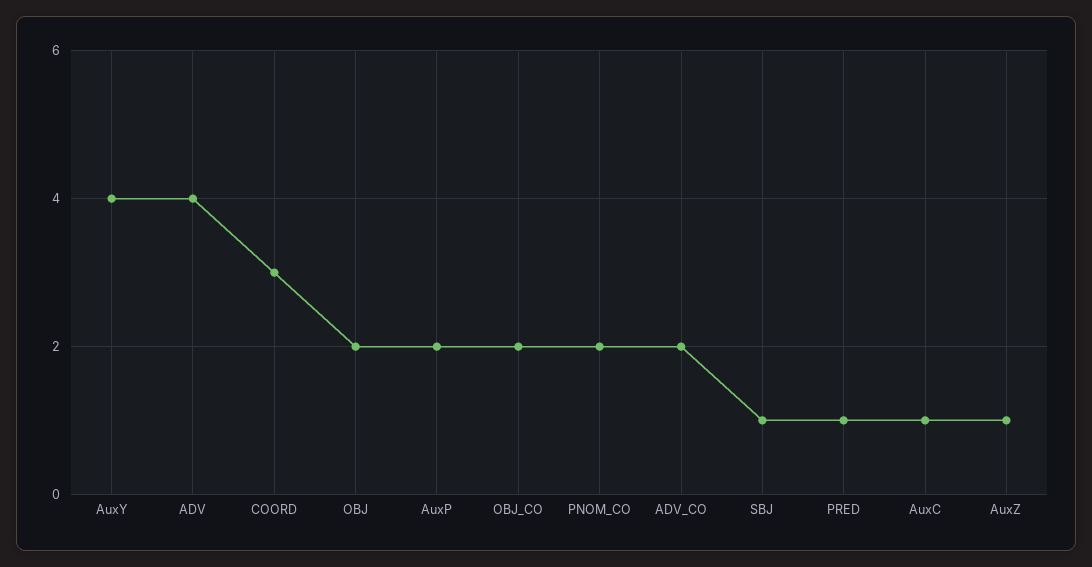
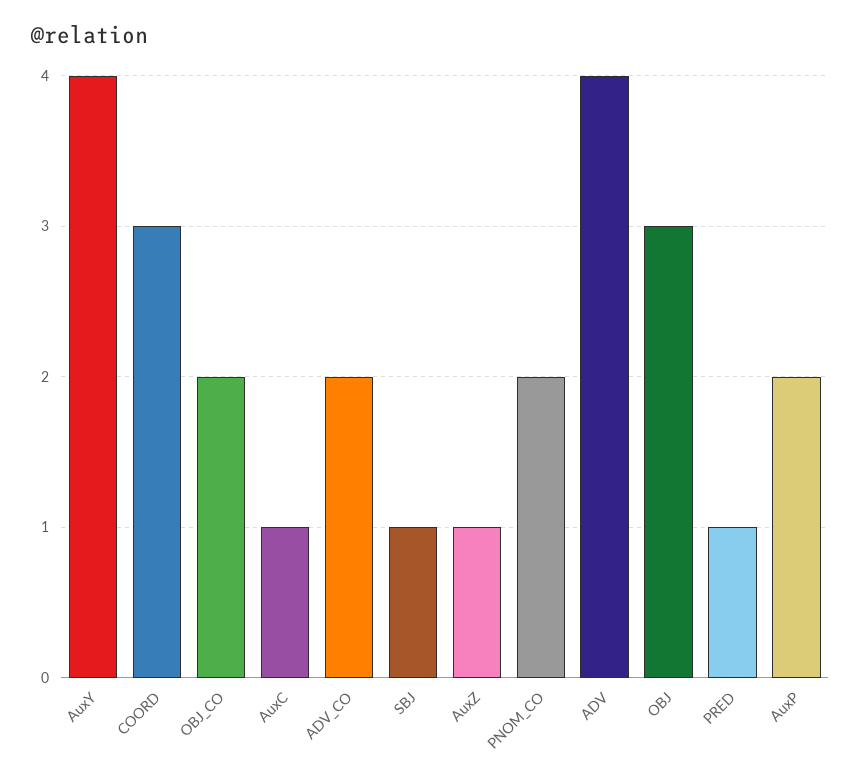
OBJ: 2 -> 3

